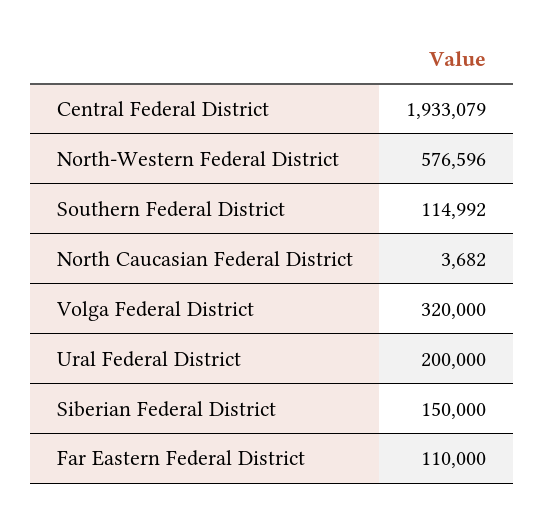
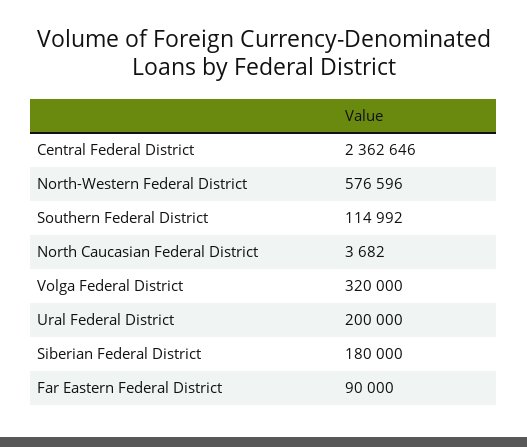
Central Federal District: 1933079 -> 2362646
Siberian Federal District: 150000 -> 180000
Far Eastern Federal District: 110000 -> 90000

